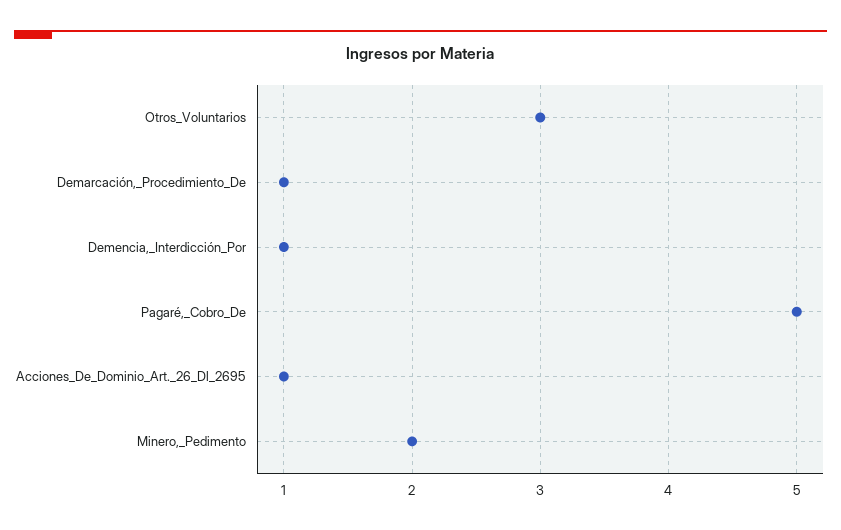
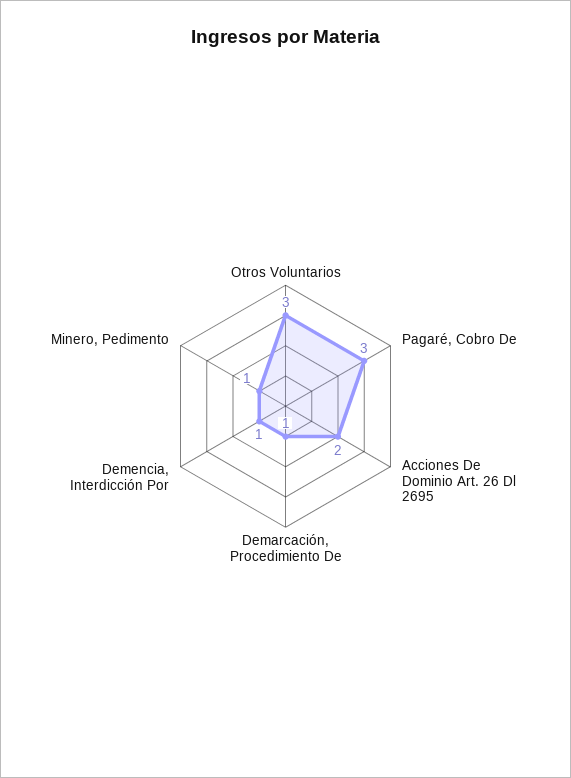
Pagaré,_Cobro_De: 5 -> 3
Acciones_De_Dominio_Art._26_Dl_2695: 1 -> 2
Minero,_Pedimento: 2 -> 1

